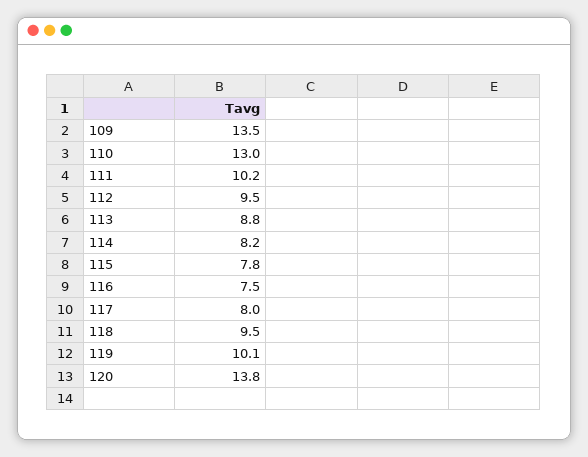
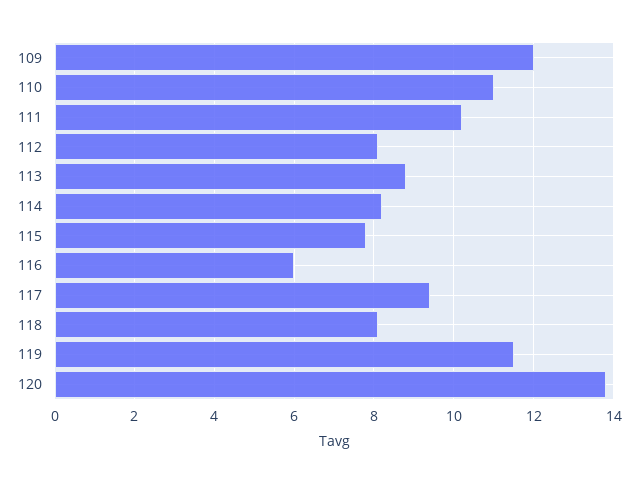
109: 13.5 -> 12
110: 13 -> 11
112: 9.5 -> 8
116: 7.5 -> 6
117: 8 -> 9.5
118: 9.5 -> 8
119: 10.1 -> 11.5

